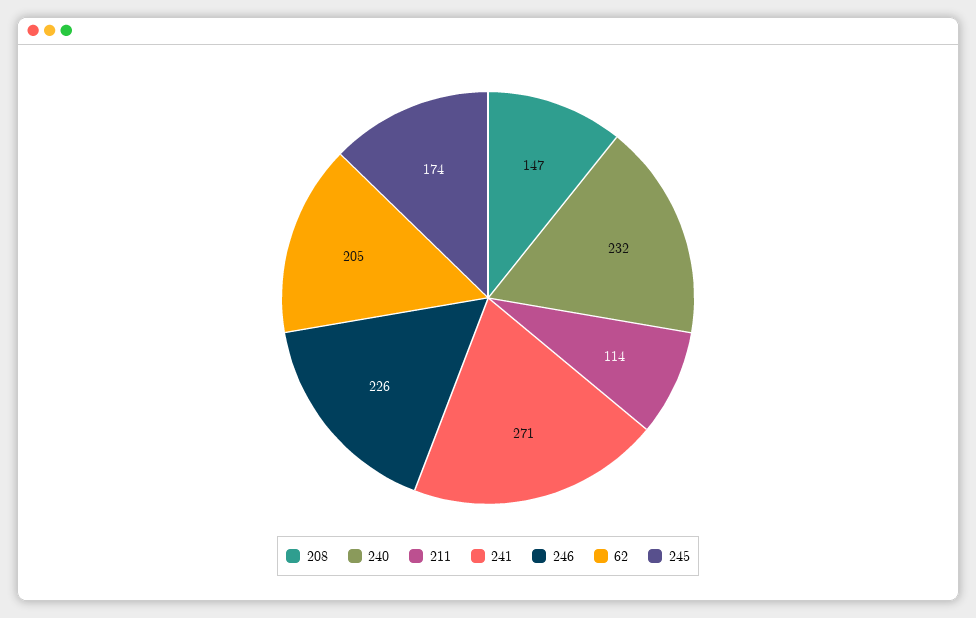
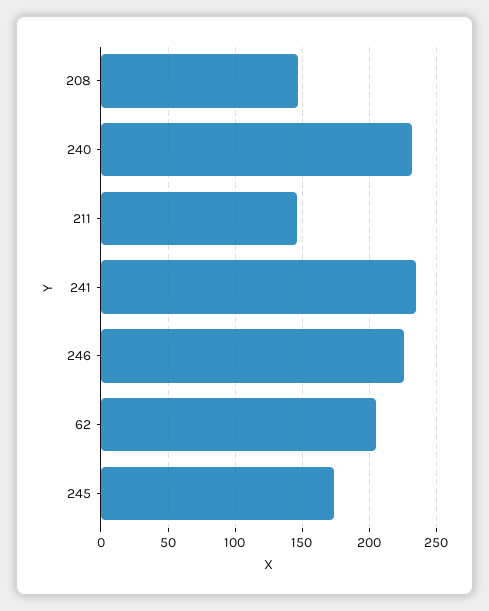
211: 114 -> 145
241: 271 -> 235

